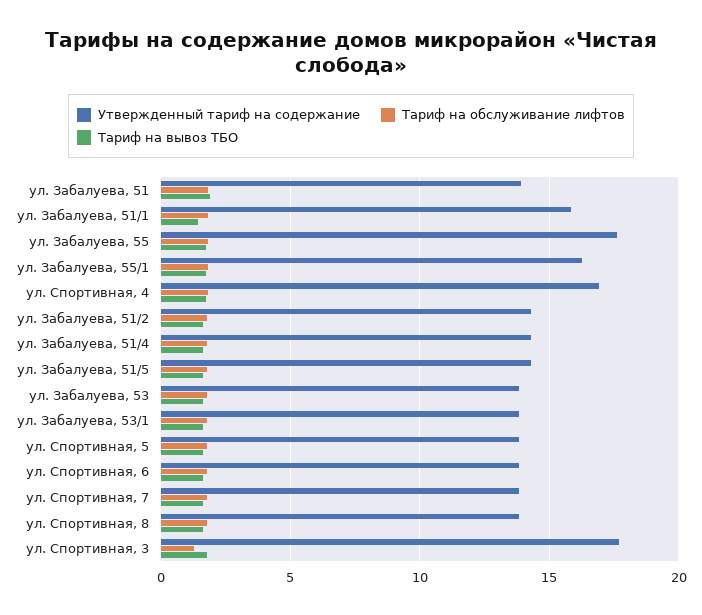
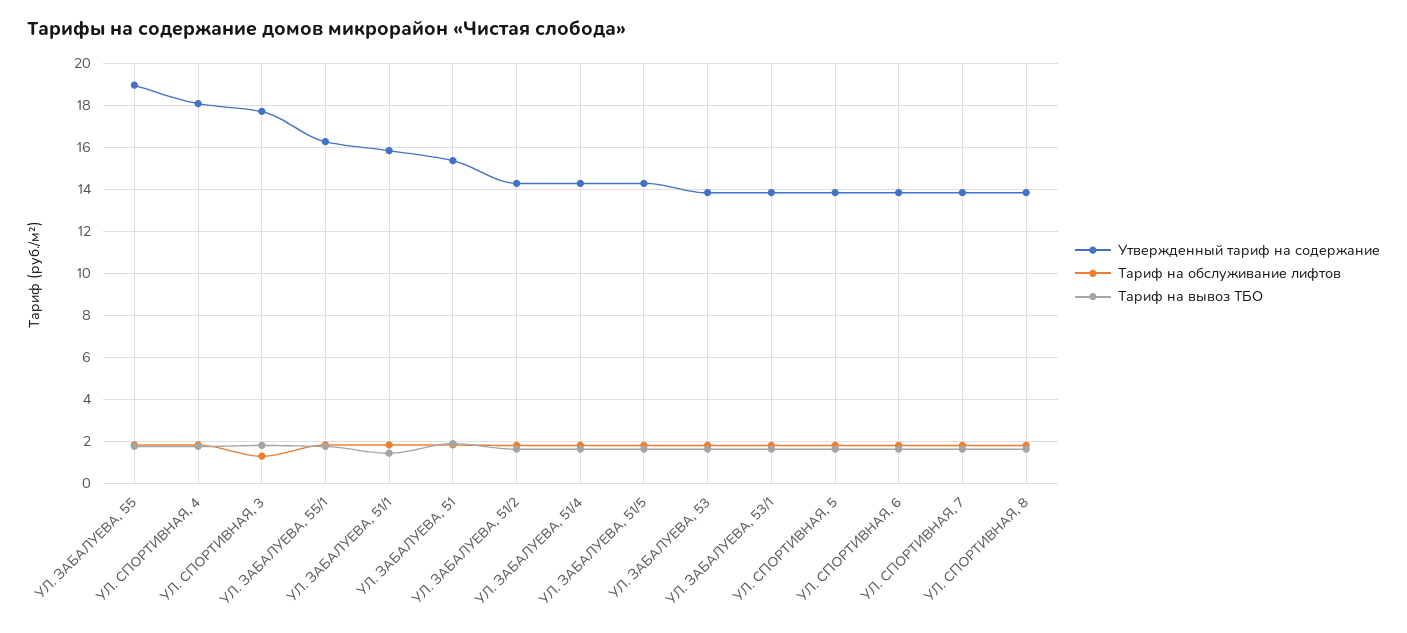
Утвержденный тариф на содержание, ул. Забалуева, 51: 14 -> 15.5
Утвержденный тариф на содержание, ул. Забалуева, 55: 17.5 -> 19
Утвержденный тариф на содержание, ул. Спортивная, 4: 17 -> 18

